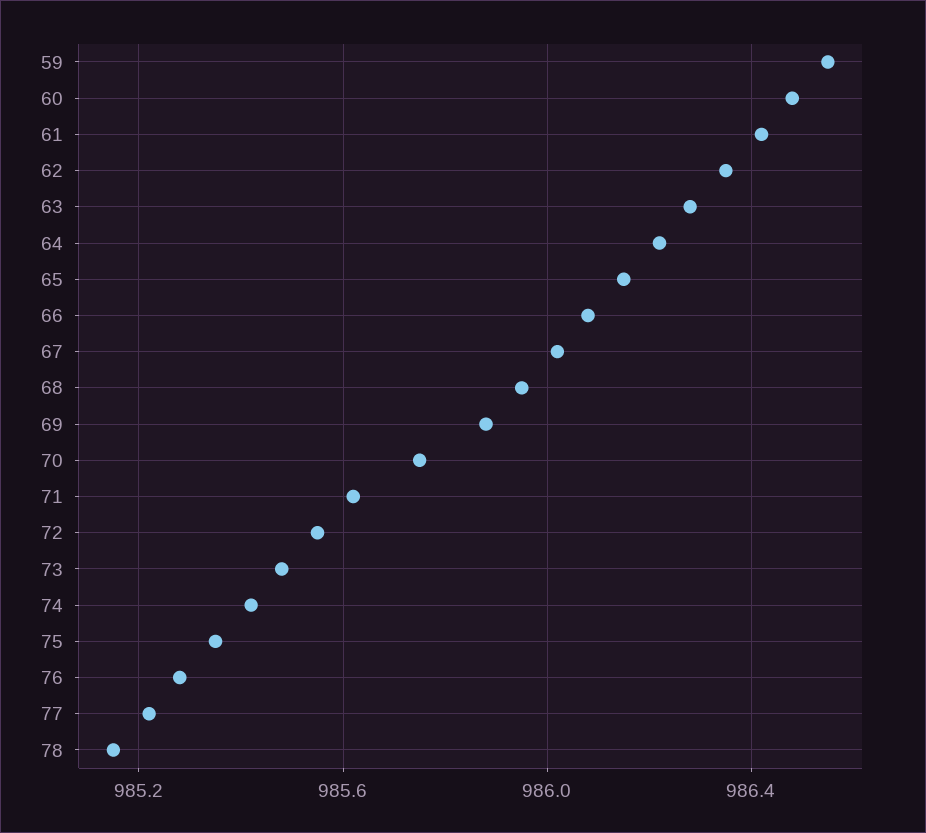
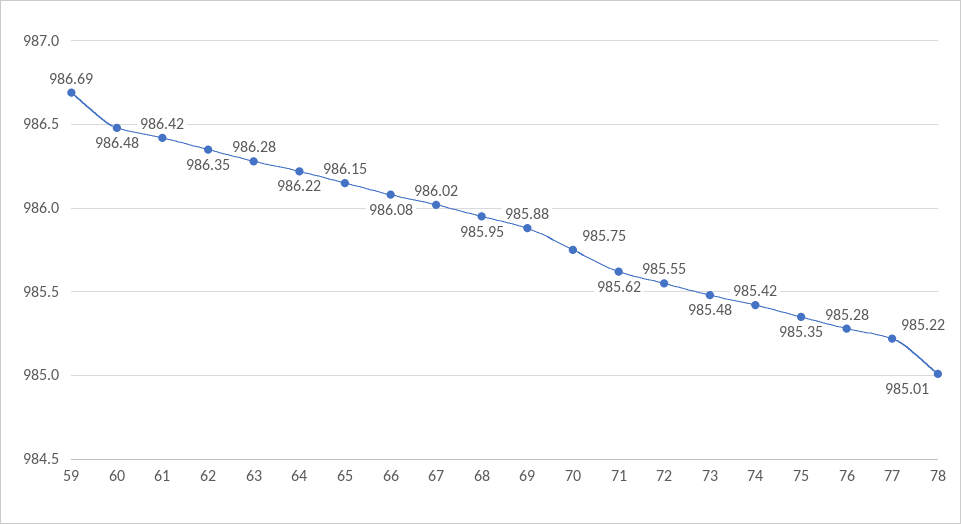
59: 986.55 -> 986.69
78: 985.15 -> 985.01

